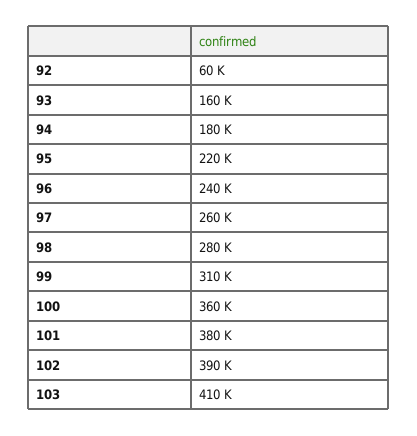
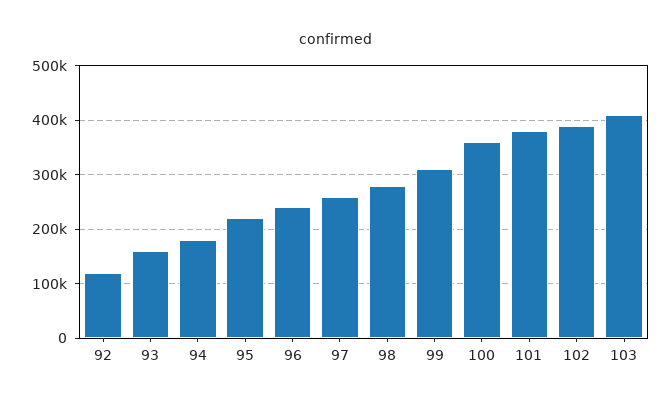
92: 60000 -> 120000

